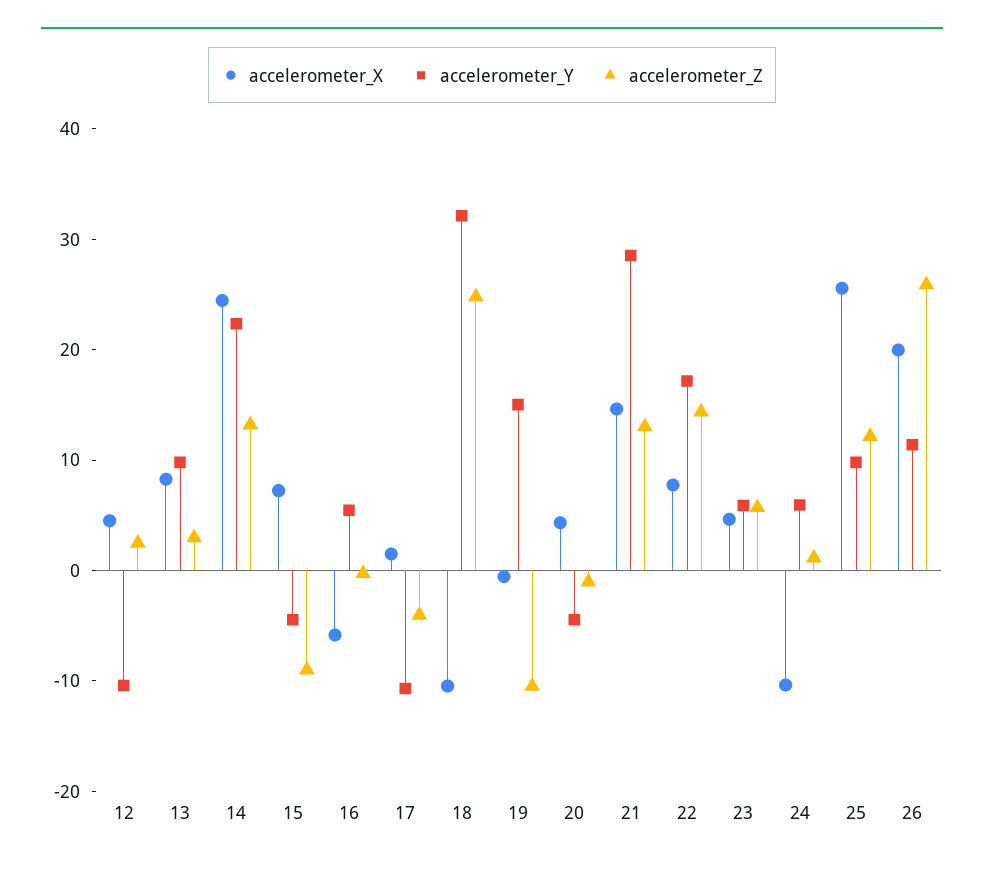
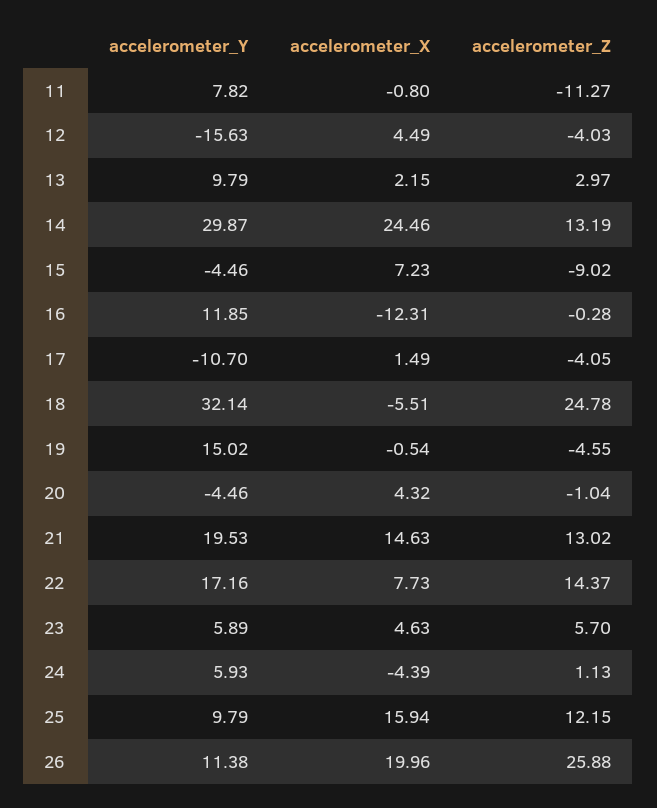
accelerometer_Y, 12: -10 -> -15.63
accelerometer_Z, 12: 2 -> -4.03
accelerometer_X, 13: 8 -> 2.15
accelerometer_Y, 14: 22 -> 29.87
accelerometer_X, 16: -6 -> -12.31
accelerometer_Y, 16: 6 -> 11.85
accelerometer_X, 18: -10 -> -5.51
accelerometer_Z, 19: -10 -> -4.55
accelerometer_Y, 21: 28 -> 19.53
accelerometer_X, 24: -10 -> -4.39
accelerometer_X, 25: 26 -> 15.94
accelerometer_Y, 11: none -> 7.82
accelerometer_X, 11: none -> -0.8
accelerometer_Z, 11: none -> -11.27

